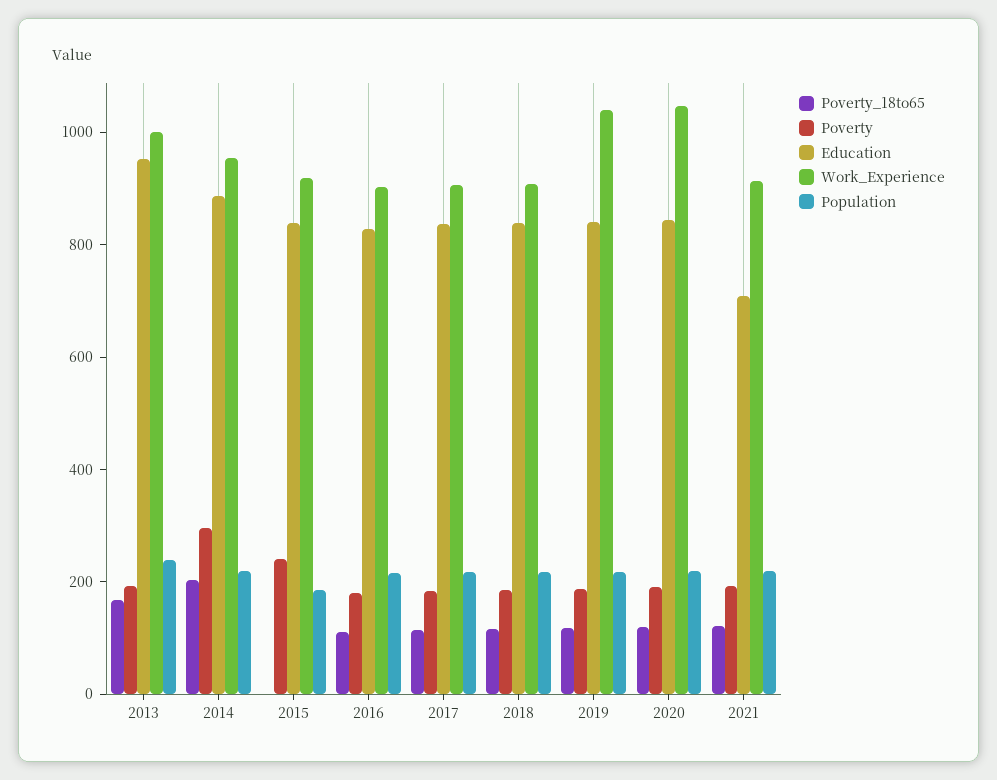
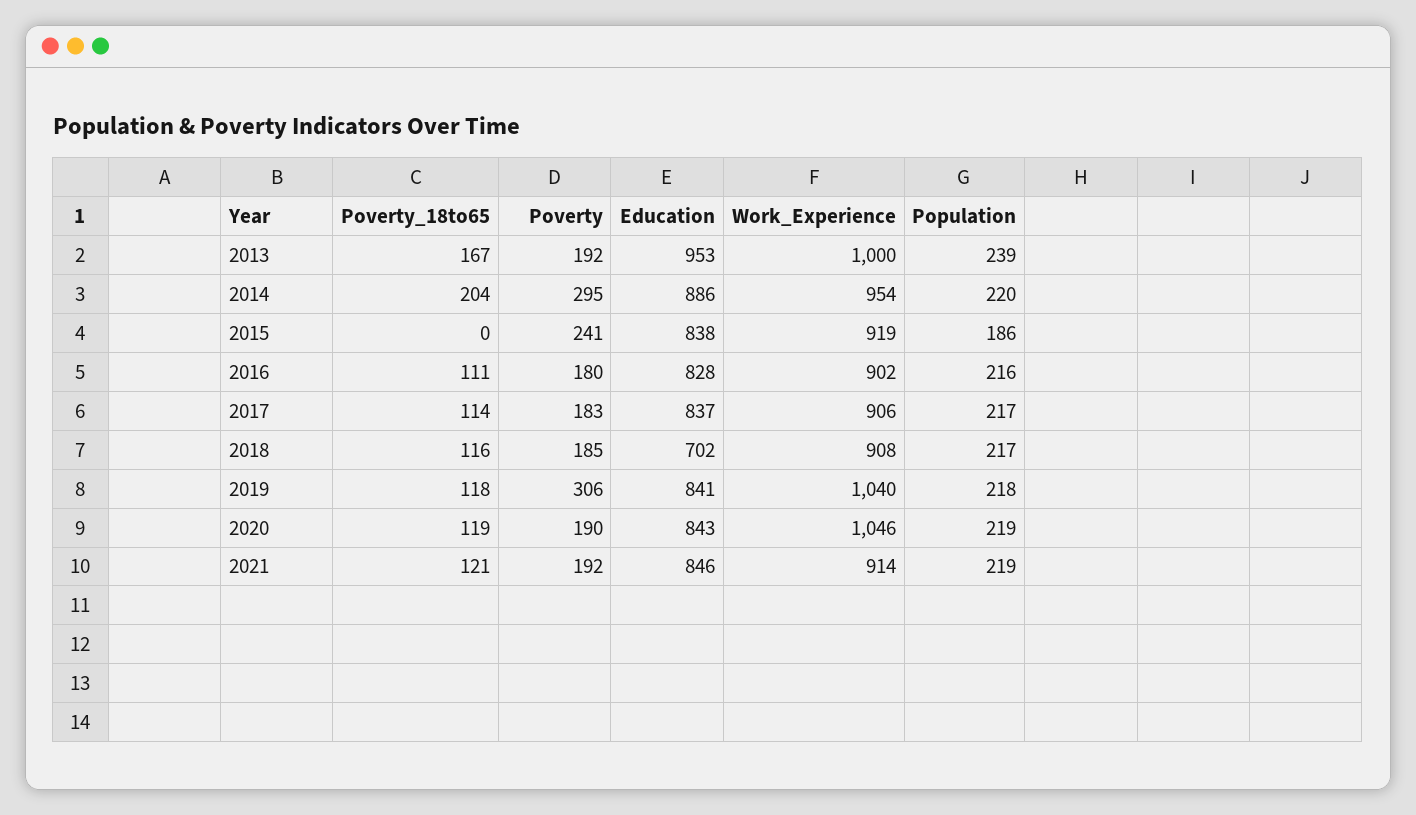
Education, 2018: 850 -> 702
Poverty, 2019: 200 -> 306
Education, 2021: 700 -> 846

